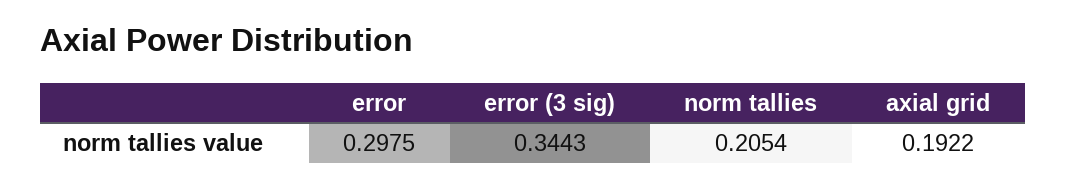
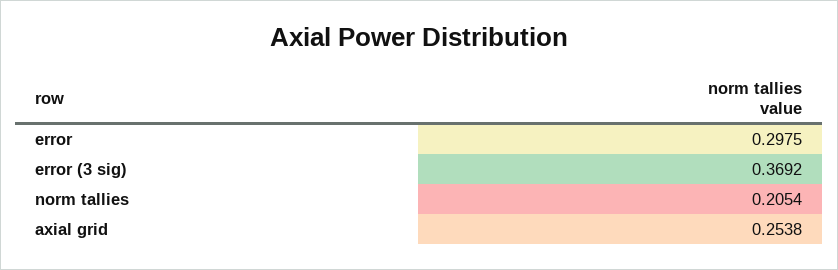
error (3 sig): 0.3443 -> 0.3692
axial grid: 0.1922 -> 0.2538

